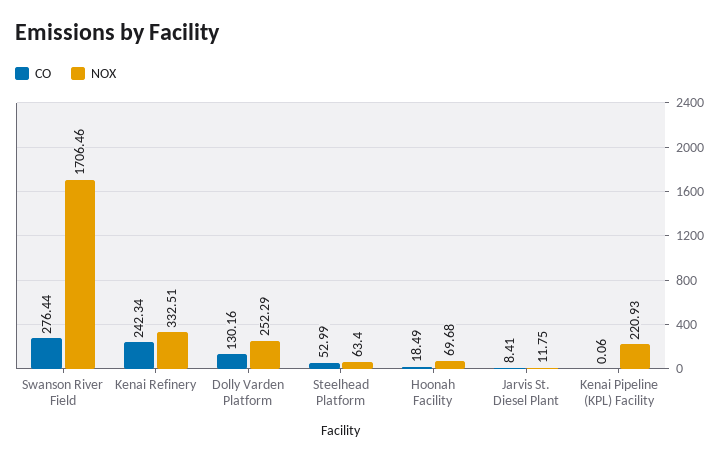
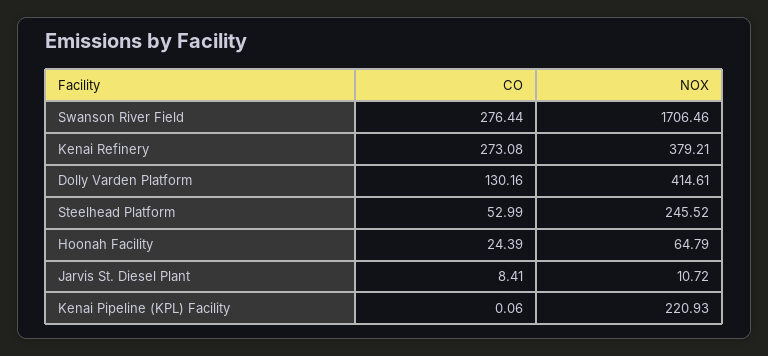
CO, Kenai Refinery: 242.34 -> 273.08
NOX, Kenai Refinery: 332.51 -> 379.21
NOX, Dolly Varden Platform: 252.29 -> 414.61
NOX, Steelhead Platform: 63.4 -> 245.52
CO, Hoonah Facility: 18.49 -> 24.39
NOX, Hoonah Facility: 69.68 -> 64.79
NOX, Jarvis St. Diesel Plant: 11.75 -> 10.72

